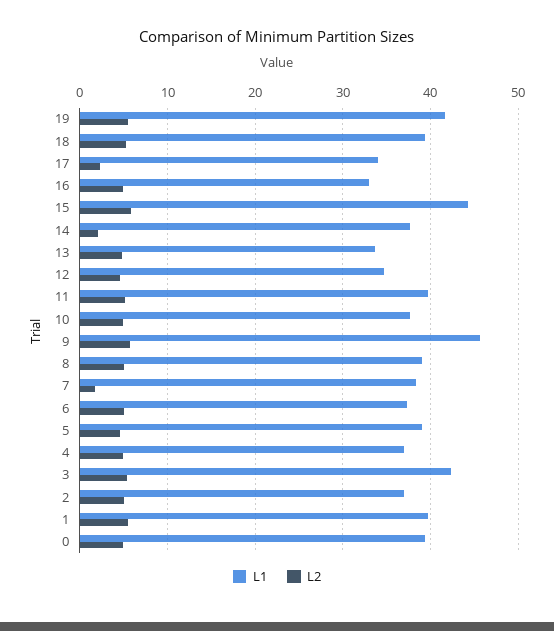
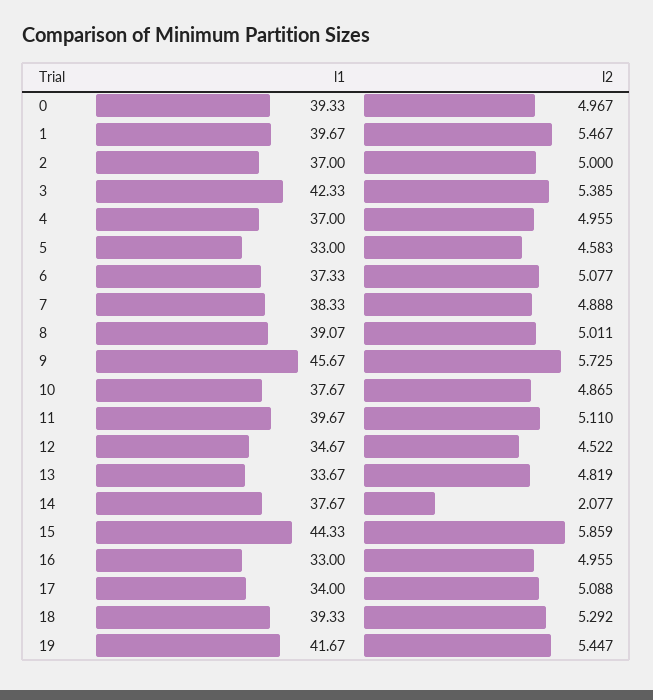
L2, 17: 2 -> 5.088
L2, 7: 2 -> 4.888
L1, 5: 39 -> 33

